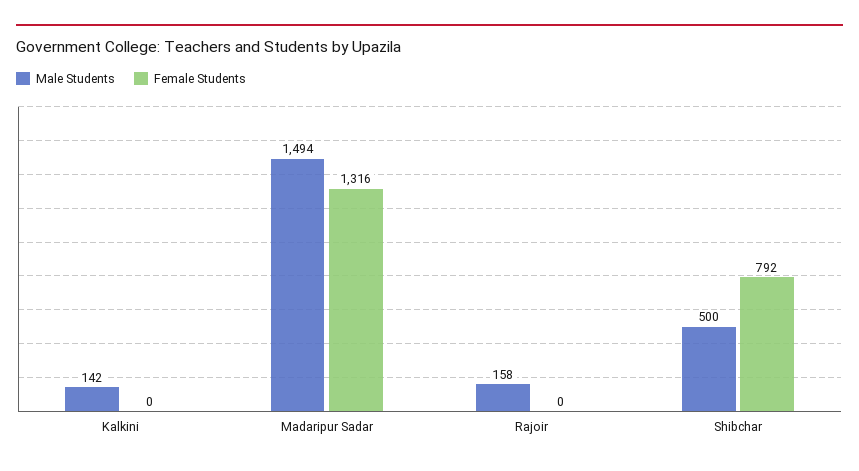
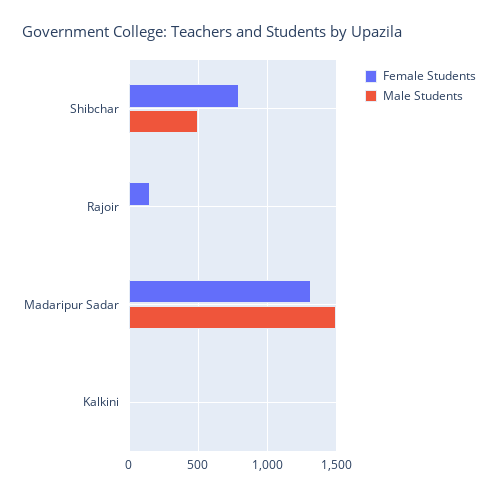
Male Students, Kalkini: 142 -> 0
Male Students, Rajoir: 158 -> 0
Female Students, Rajoir: 0 -> 150

